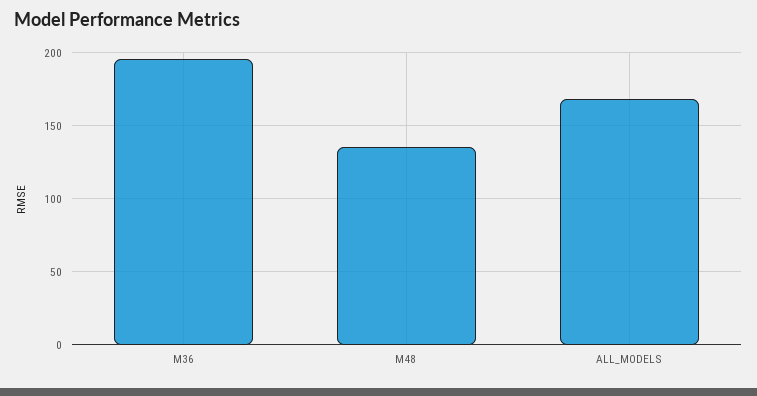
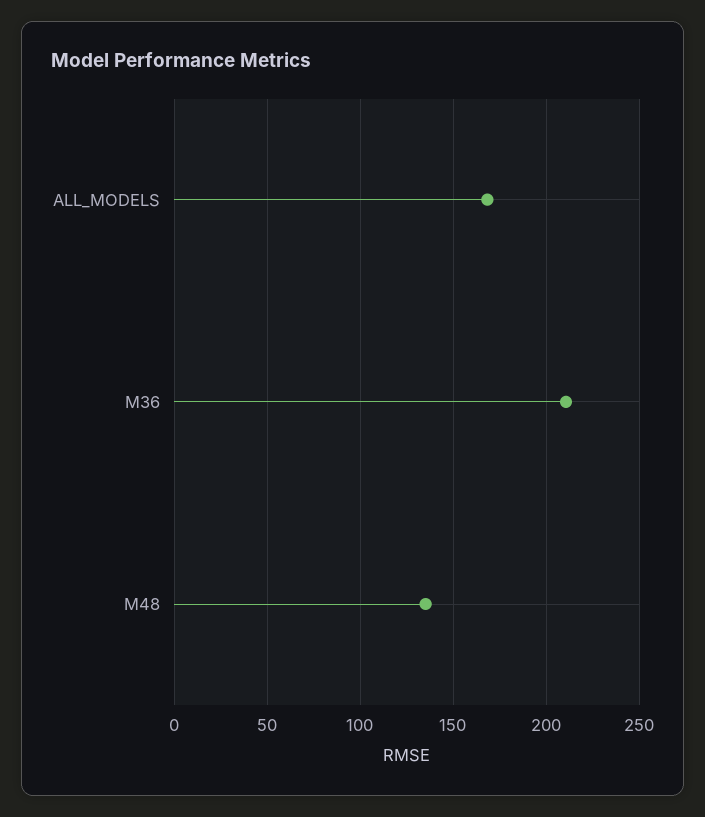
M36: 195 -> 210

